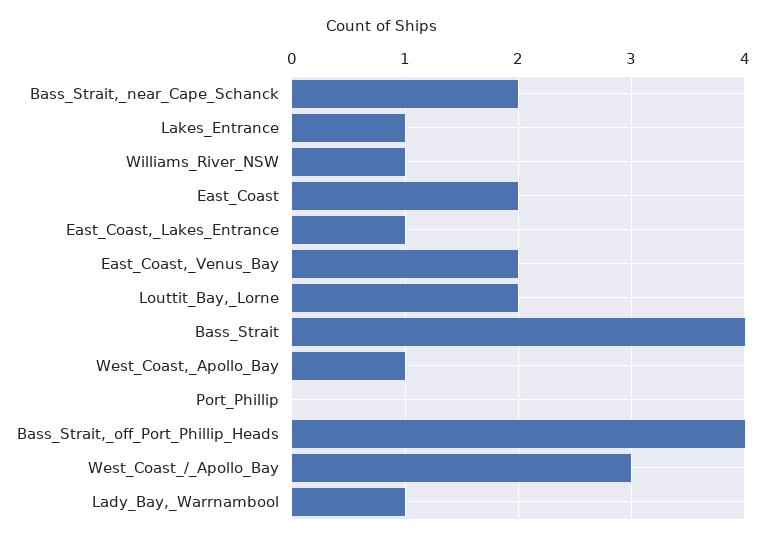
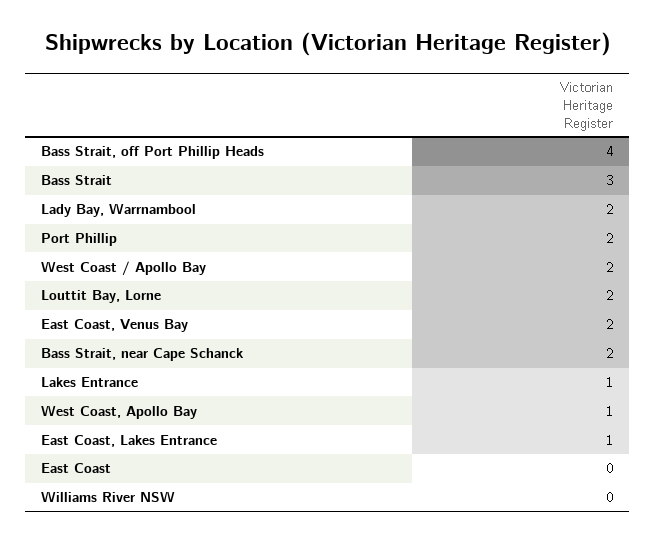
Williams_River_NSW: 1 -> 0
East_Coast: 2 -> 0
Bass_Strait: 4 -> 3
Port_Phillip: 0 -> 2
West_Coast_/_Apollo_Bay: 3 -> 2
Lady_Bay,_Warrnambool: 1 -> 2

